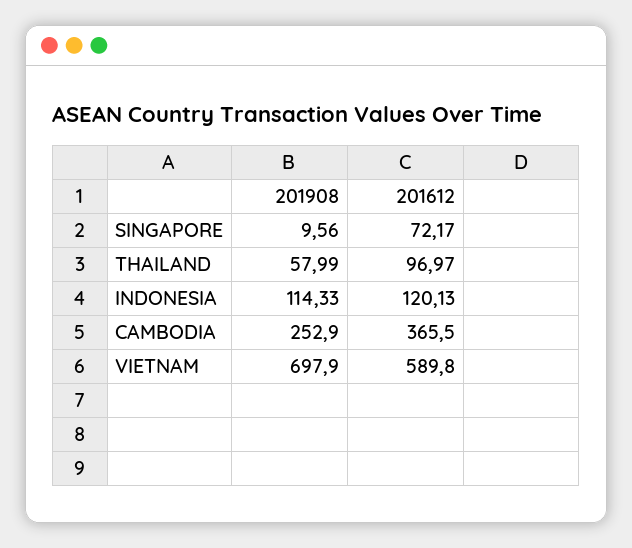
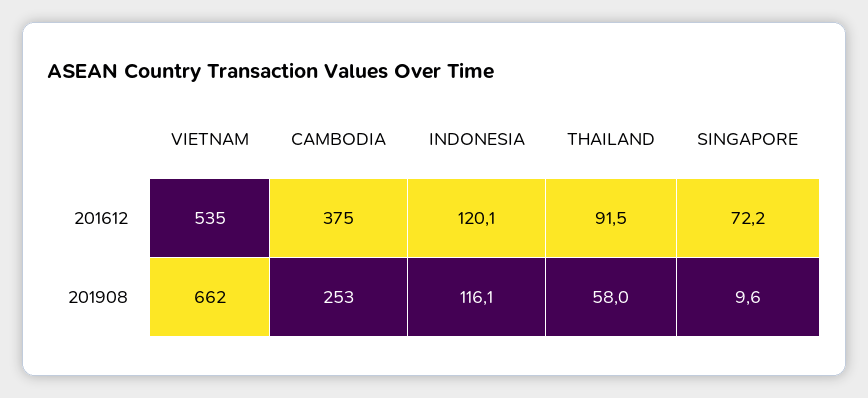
201612, THAILAND: 96.97 -> 91.5
201908, INDONESIA: 114.33 -> 116.1
201612, CAMBODIA: 365.5 -> 375
201908, VIETNAM: 697.9 -> 662
201612, VIETNAM: 589.8 -> 535

